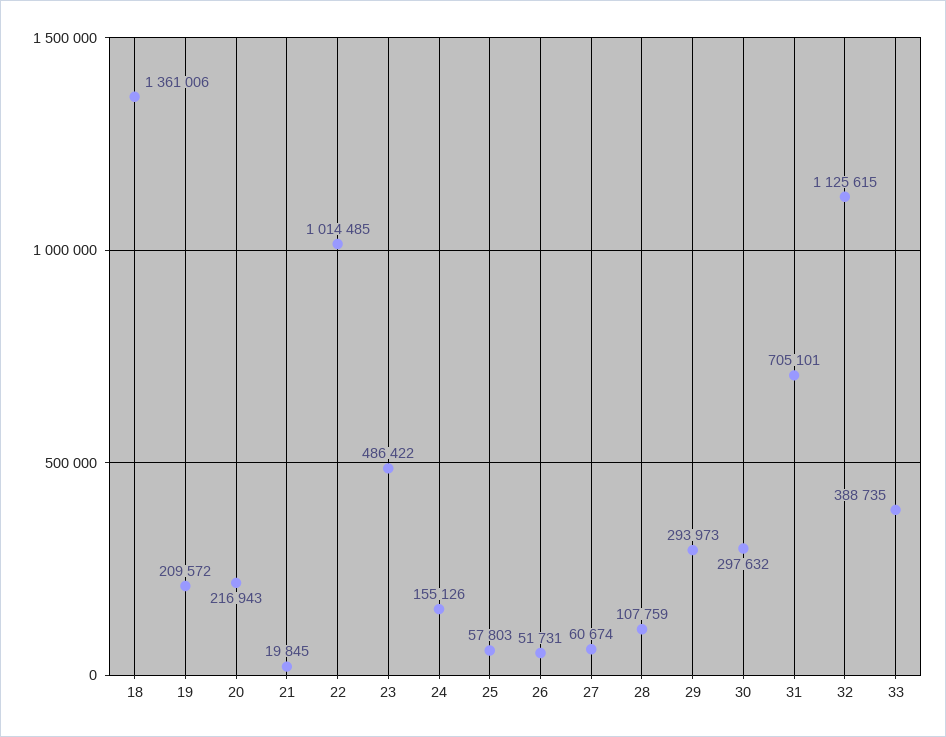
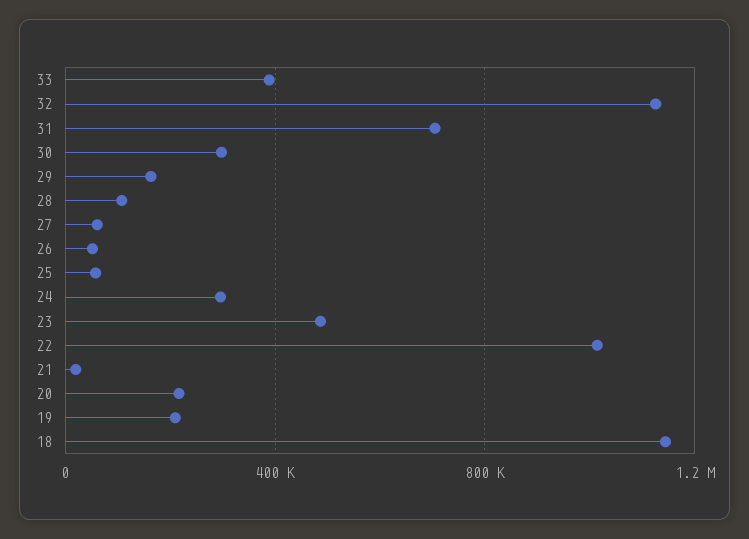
18: 1361006 -> 1150000
24: 155126 -> 300000
29: 293973 -> 150000

